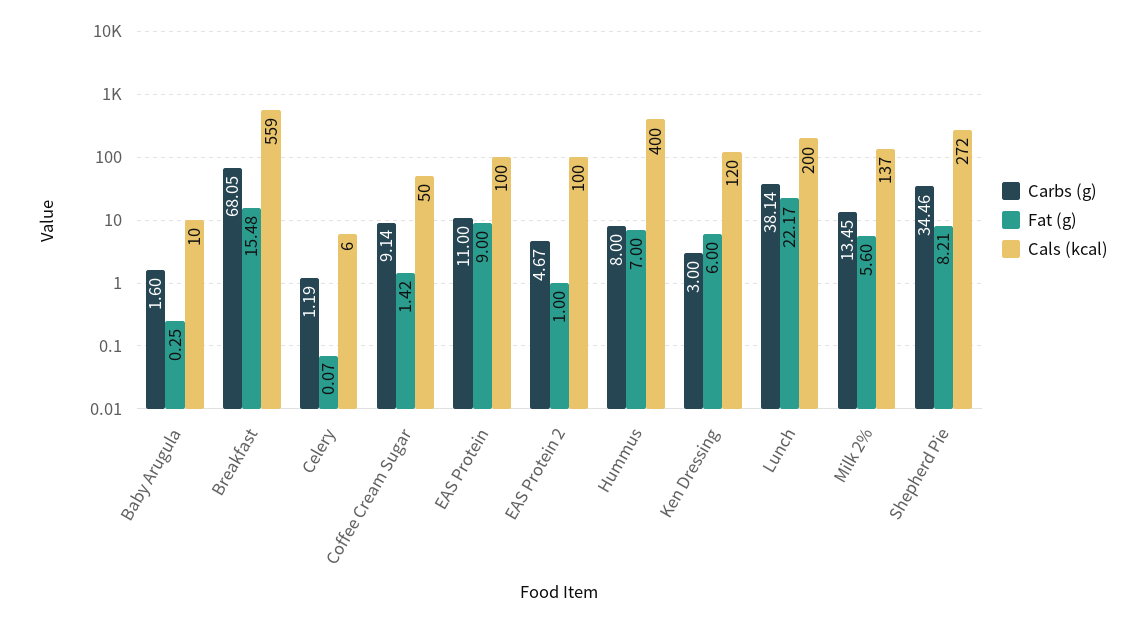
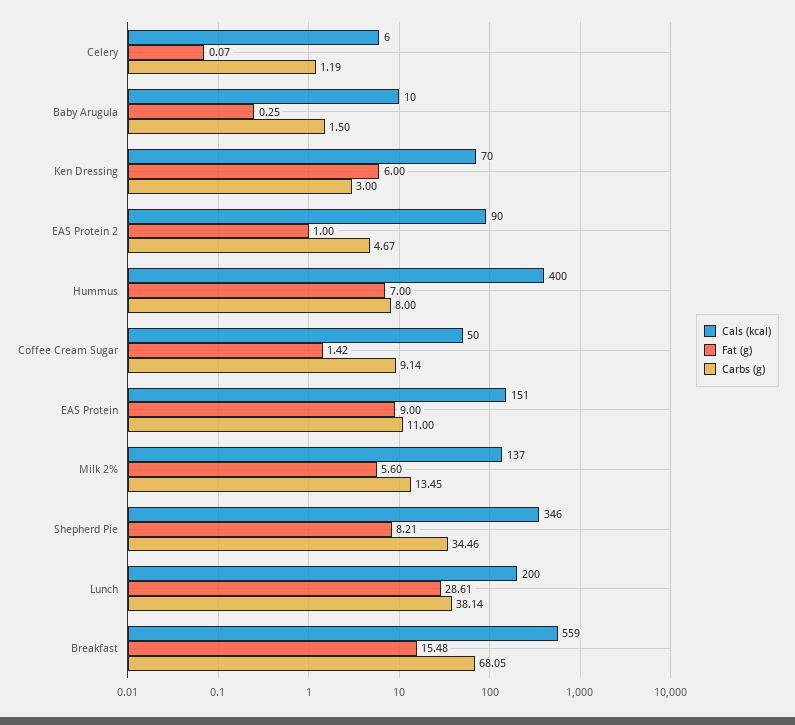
Carbs (g), Baby Arugula: 1.6 -> 1.5
Cals (kcal), EAS Protein: 100 -> 151
Cals (kcal), EAS Protein 2: 100 -> 90
Cals (kcal), Ken Dressing: 120 -> 70
Fat (g), Lunch: 22.17 -> 28.61
Cals (kcal), Shepherd Pie: 272 -> 346

